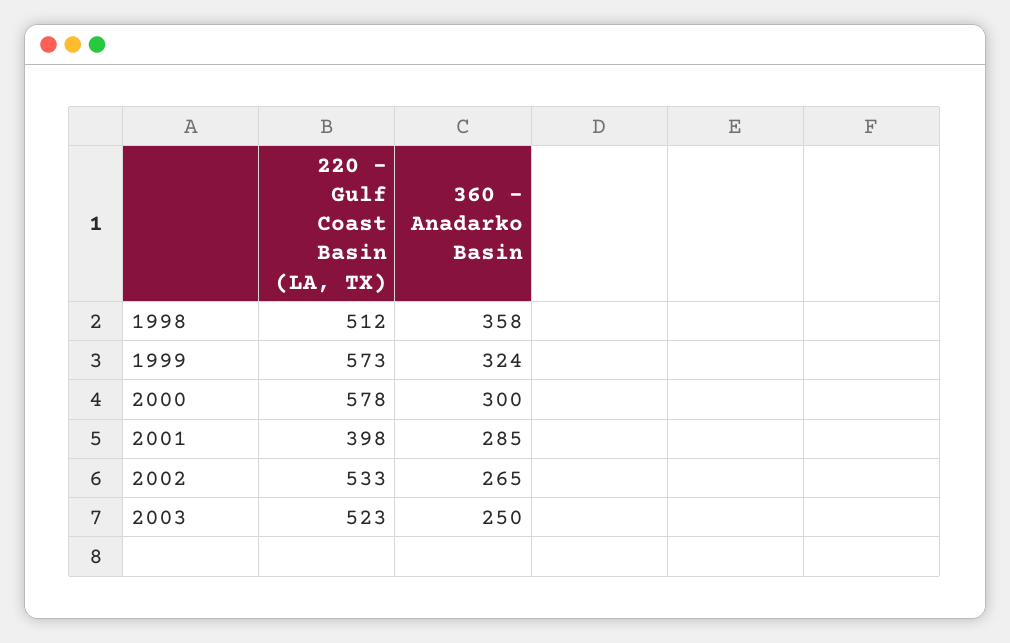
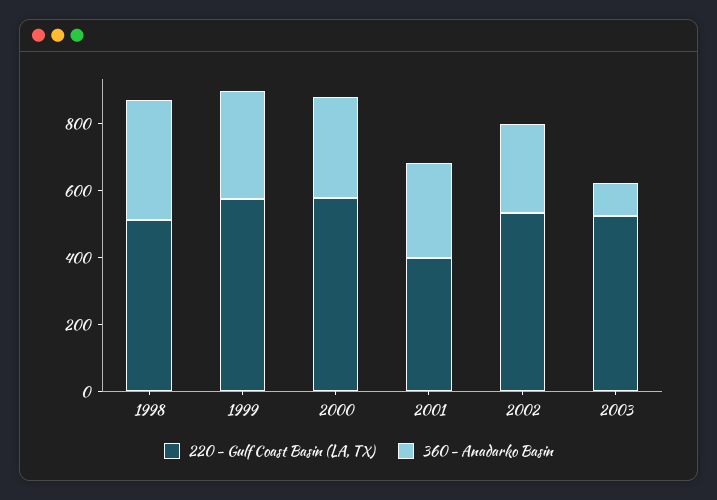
360 - Anadarko Basin, 2003: 250 -> 100

